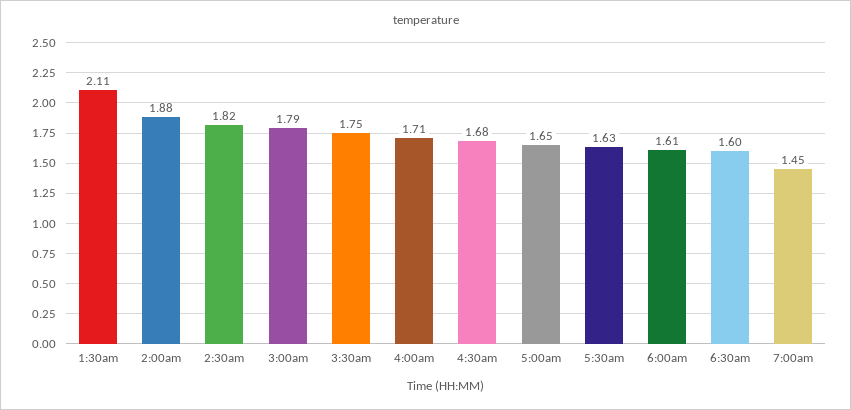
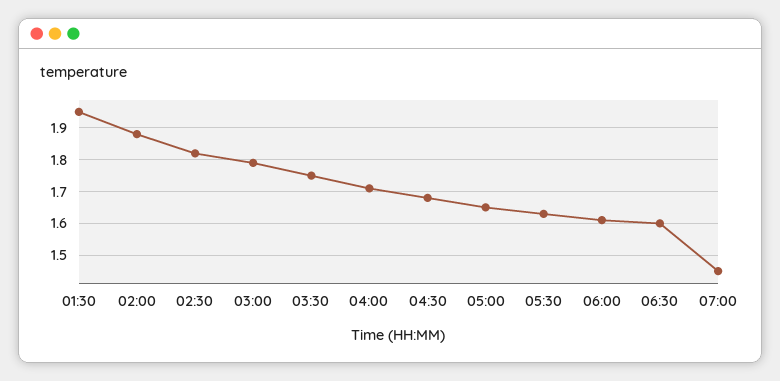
1:30am: 2.11 -> 1.95

